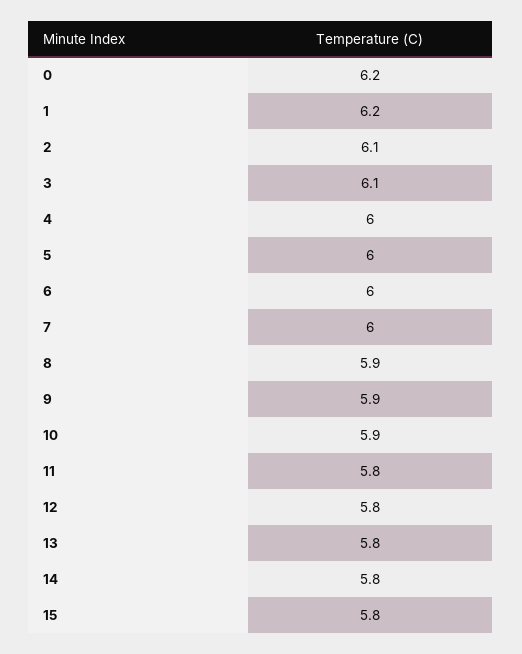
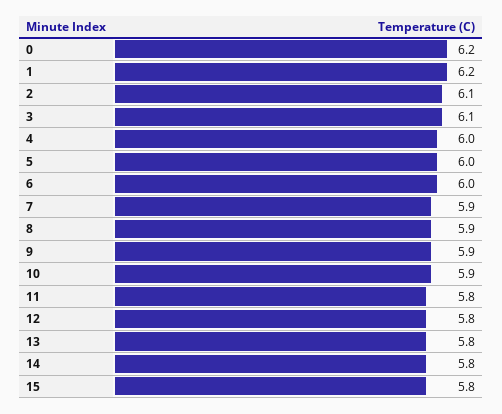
7: 6 -> 5.9

